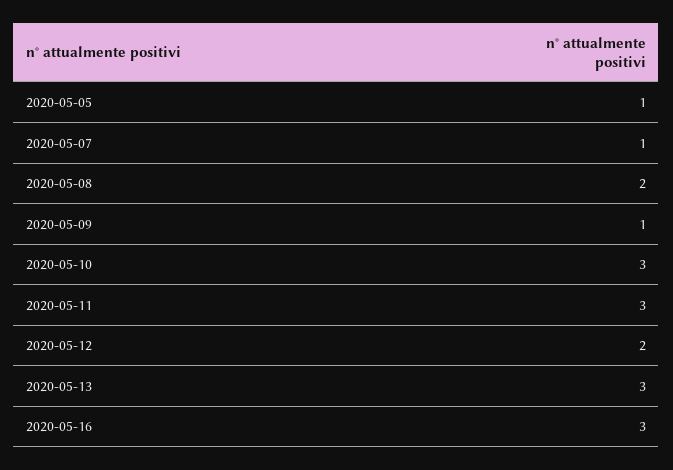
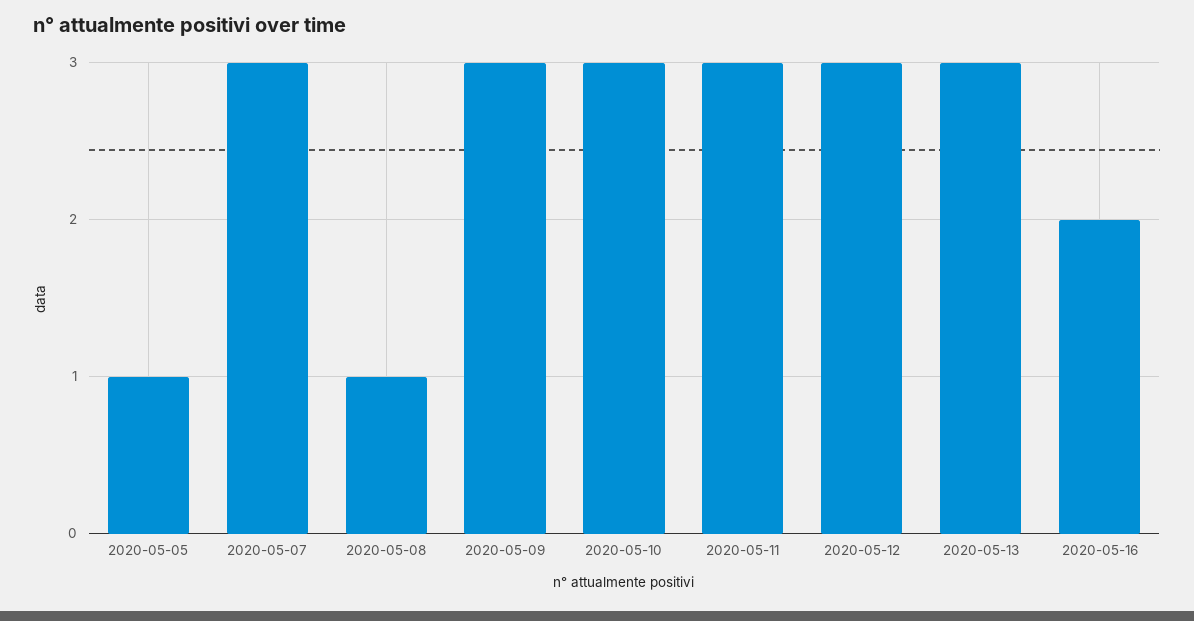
2020-05-07: 1 -> 3
2020-05-08: 2 -> 1
2020-05-09: 1 -> 3
2020-05-12: 2 -> 3
2020-05-16: 3 -> 2

